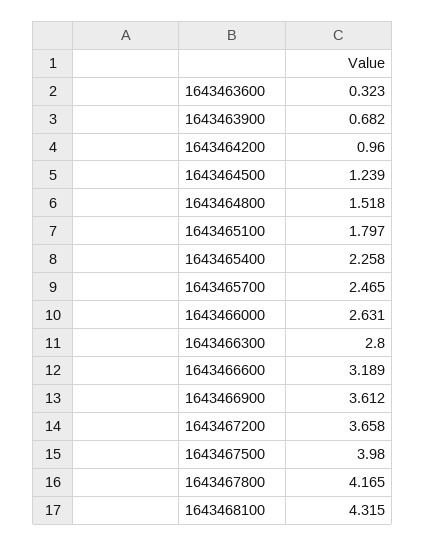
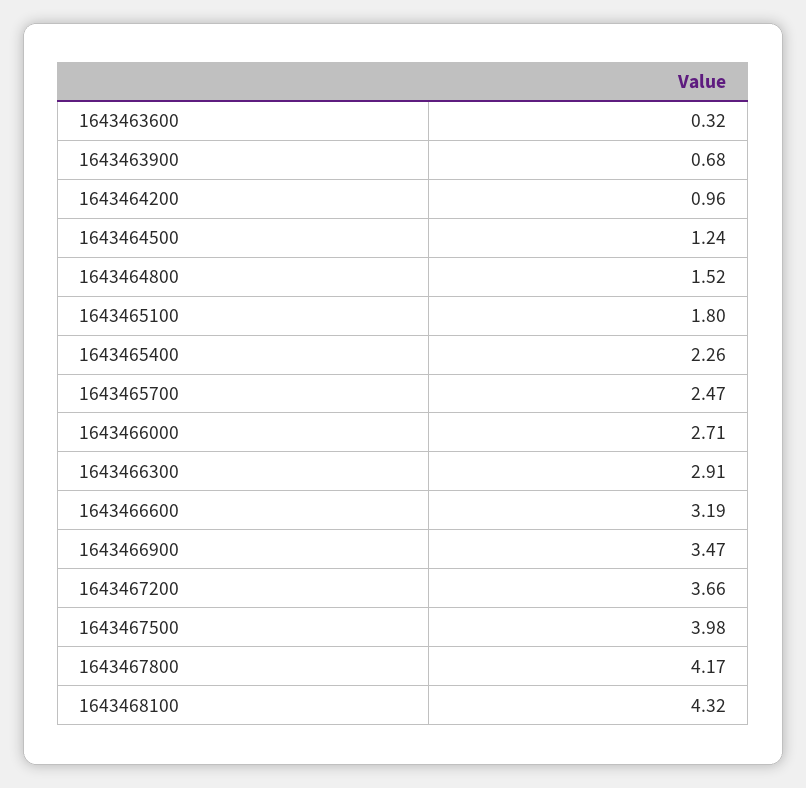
1643466000: 2.631 -> 2.71
1643466300: 2.8 -> 2.91
1643466900: 3.612 -> 3.47

